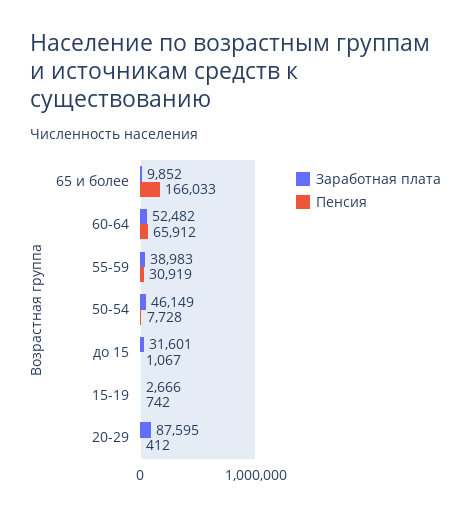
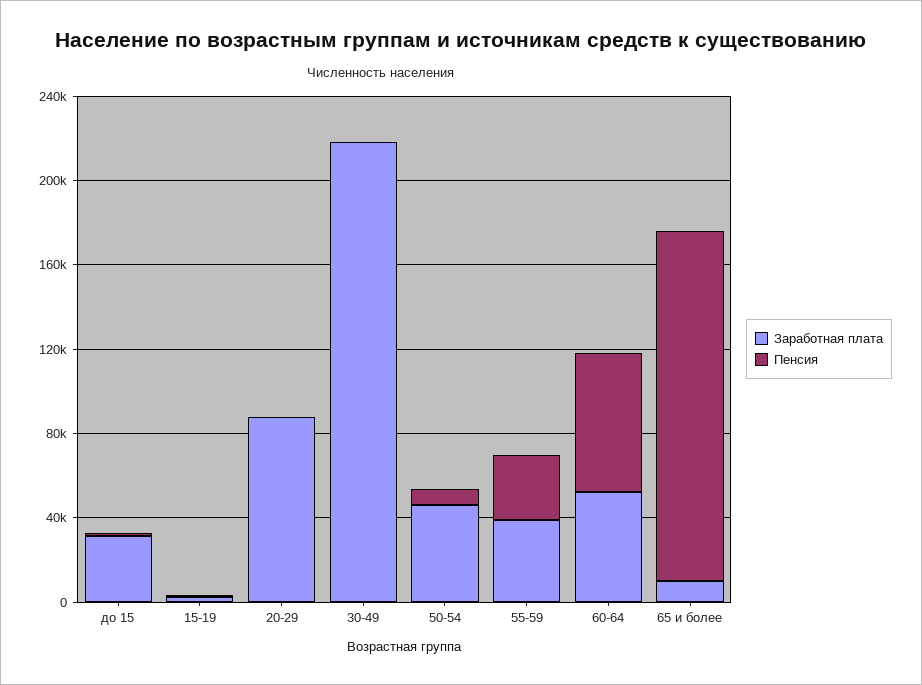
Заработная плата, 30-49: none -> 220000
Пенсия, 30-49: none -> 0

